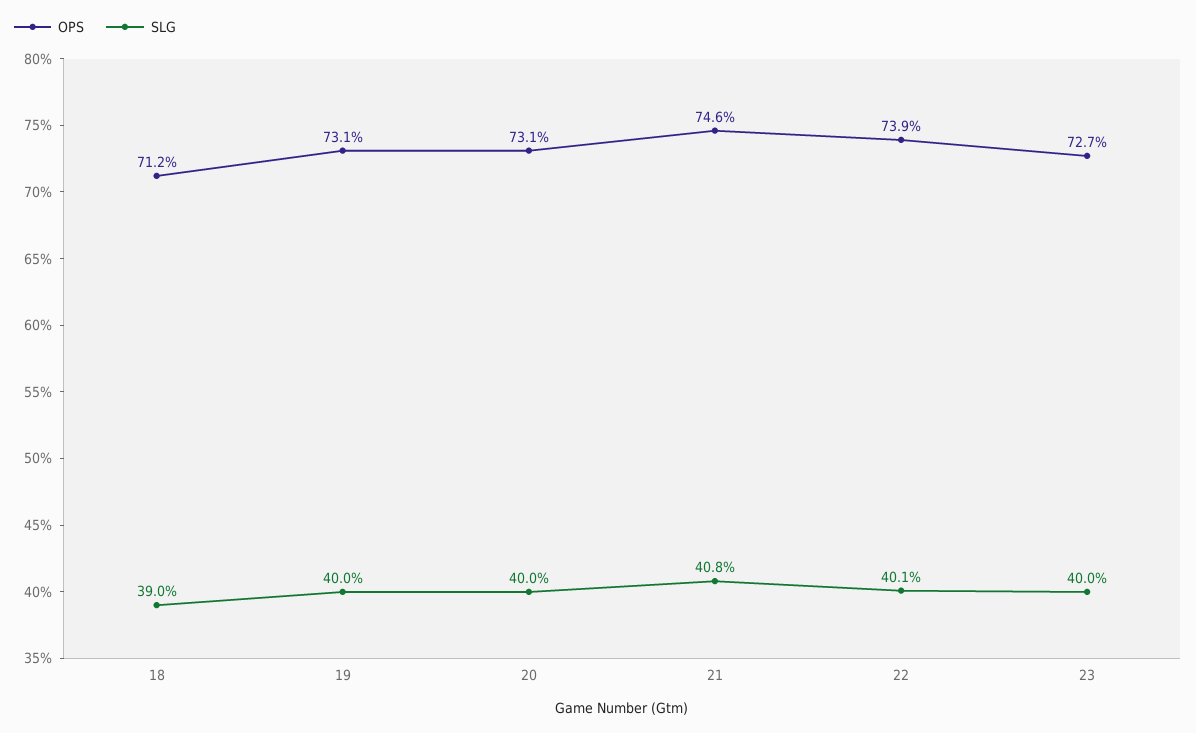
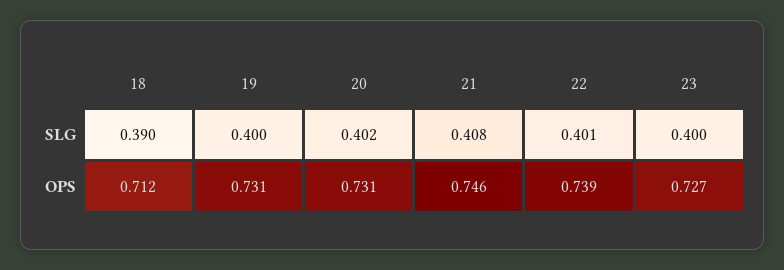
SLG, 20: 0.4 -> 0.402

